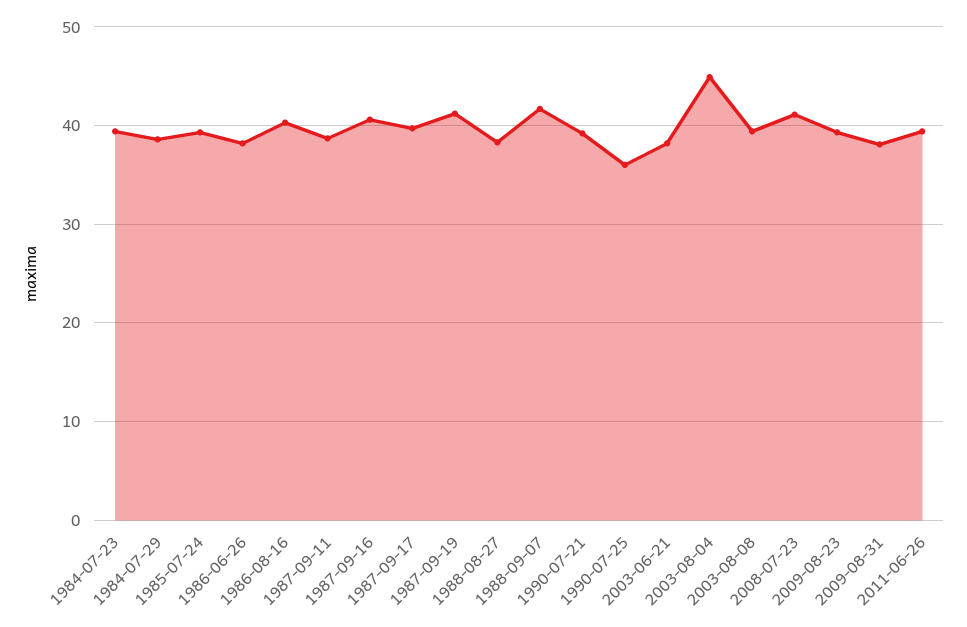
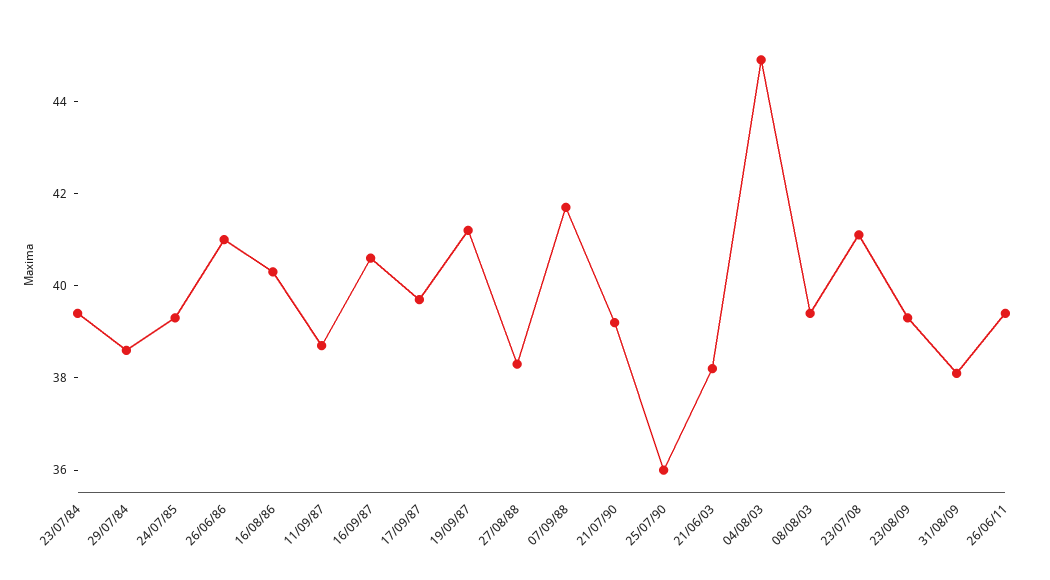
1986-06-26: 38 -> 41

